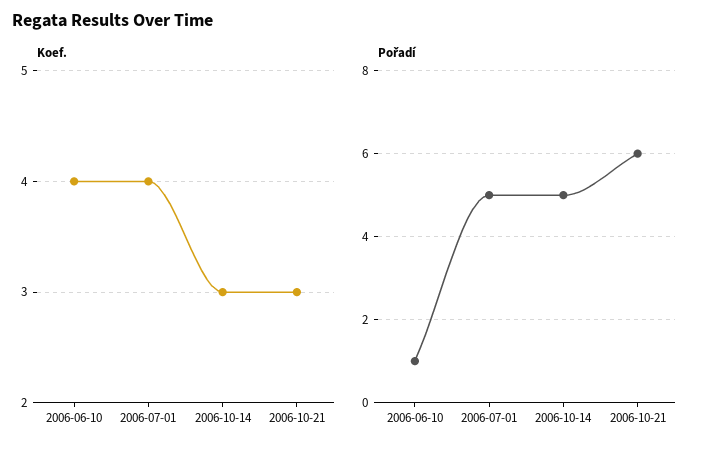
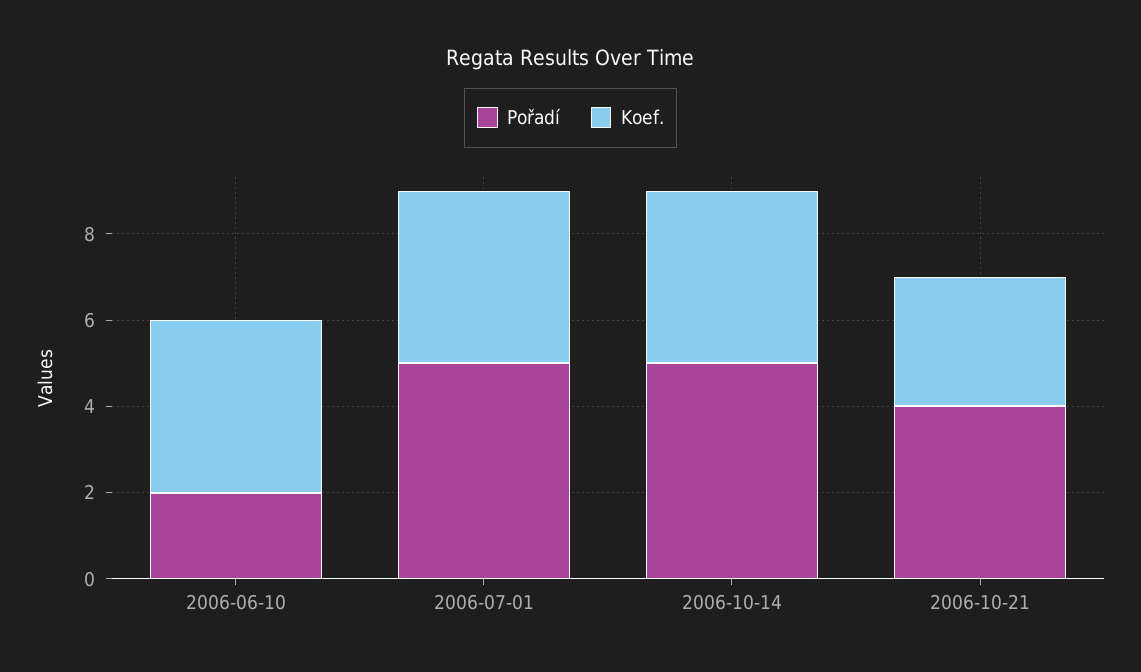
Koef., 2006-10-14: 3 -> 4
Pořadí, 2006-06-10: 1 -> 2
Pořadí, 2006-10-21: 6 -> 4

